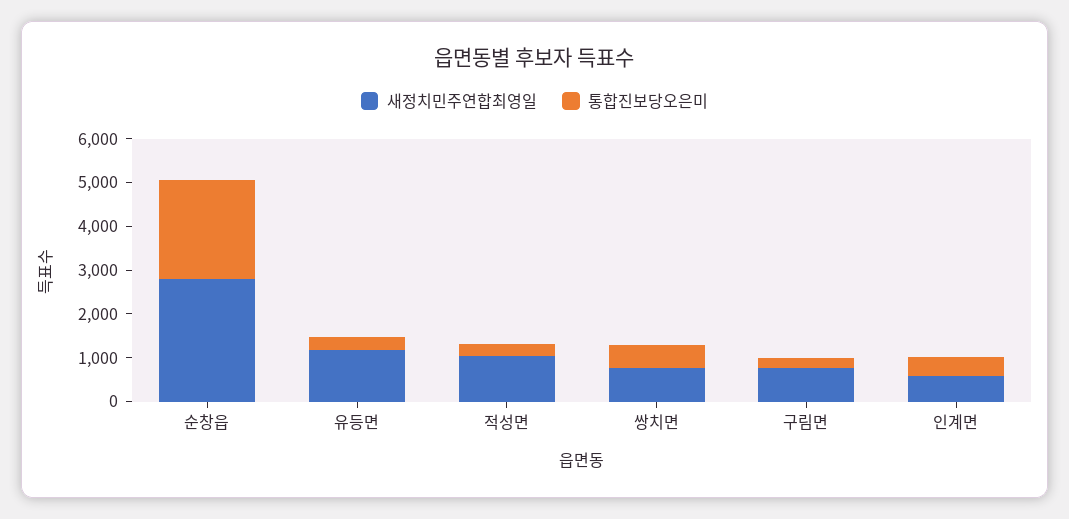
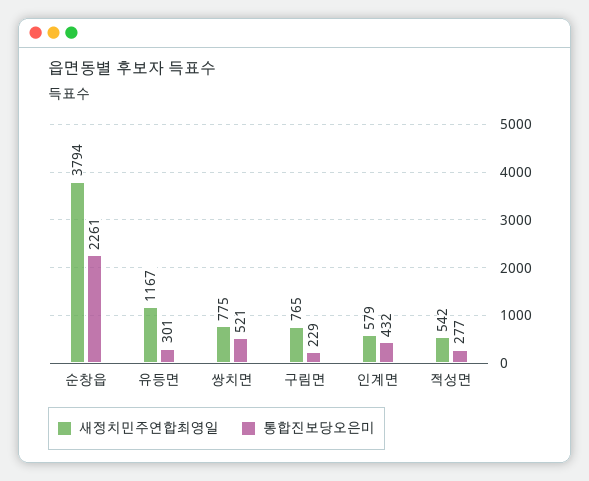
새정치민주연합최영일, 순창읍: 2800 -> 3794
새정치민주연합최영일, 적성면: 1000 -> 542

